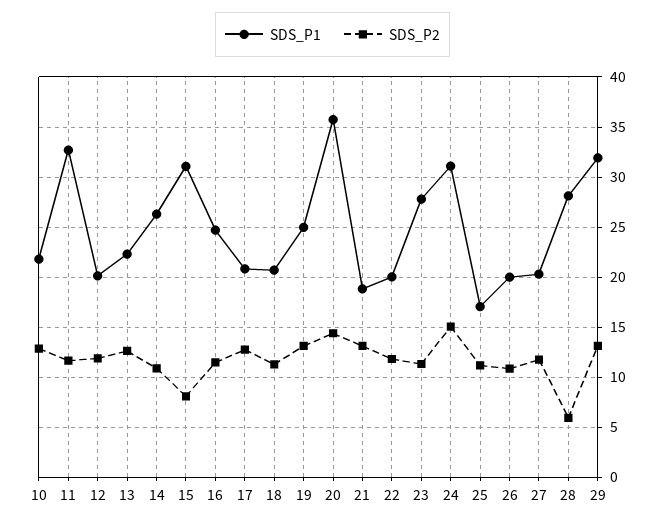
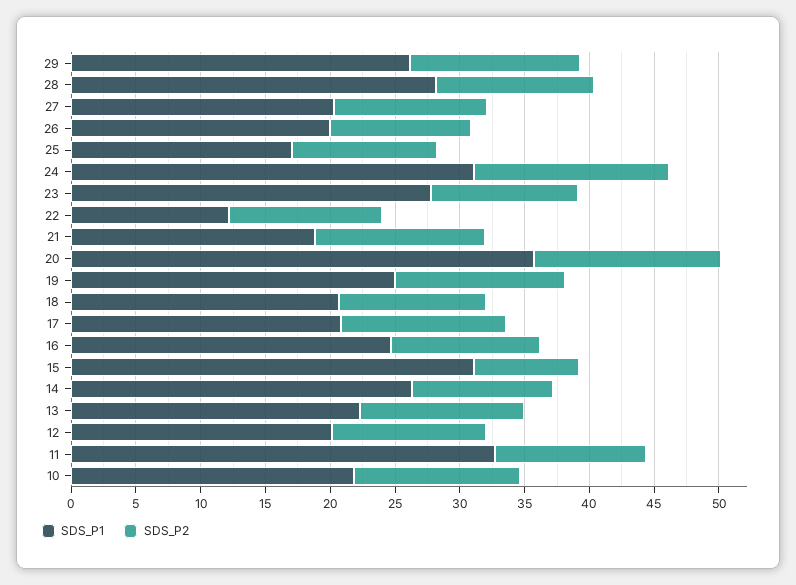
SDS_P1, 22: 20 -> 12
SDS_P2, 28: 6 -> 12
SDS_P1, 29: 32 -> 26

